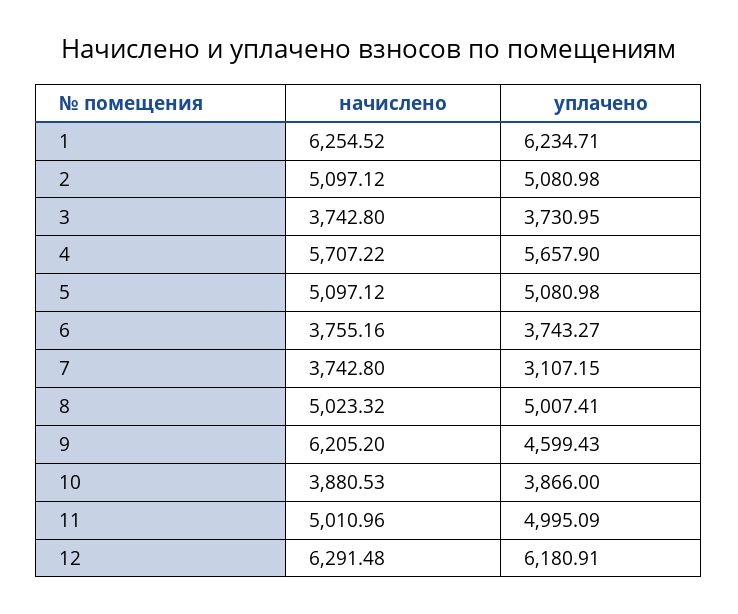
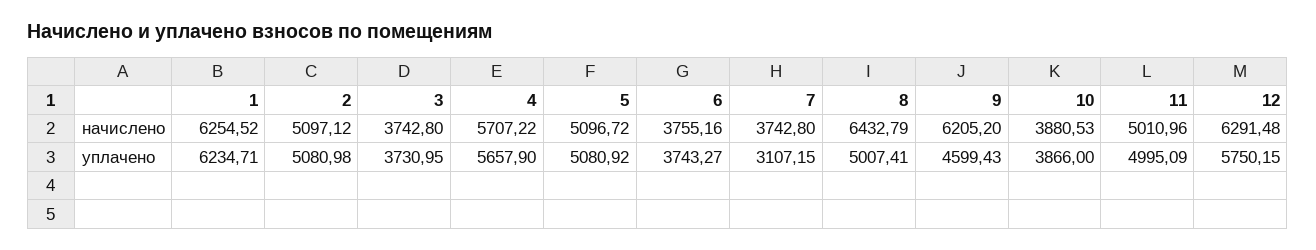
начислено, 5: 5097.12 -> 5096.72
уплачено, 5: 5080.98 -> 5080.92
начислено, 8: 5023.32 -> 6432.79
уплачено, 12: 6180.91 -> 5750.15

